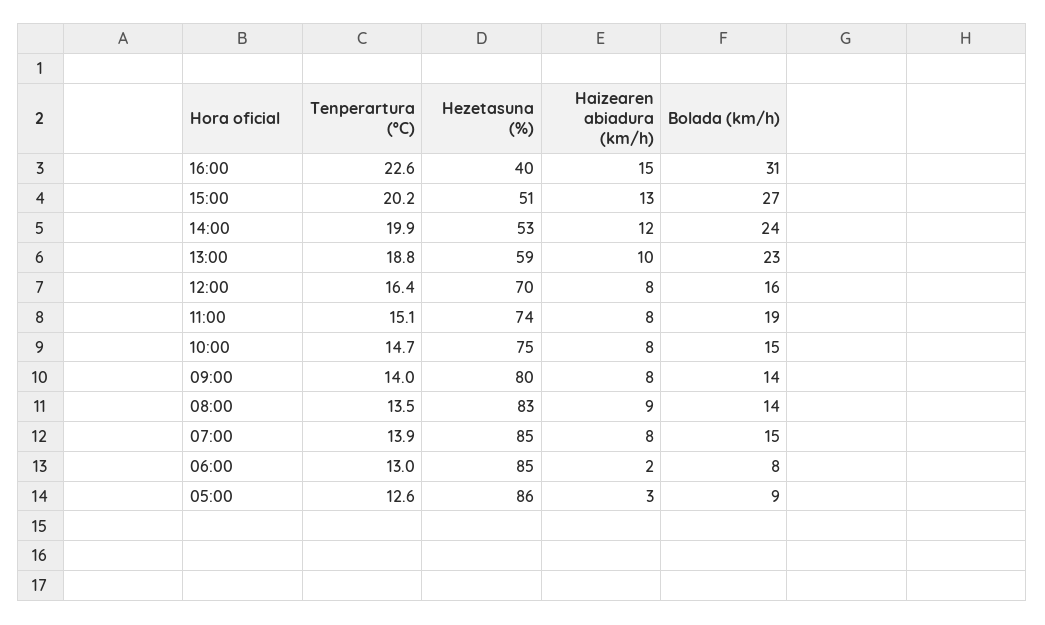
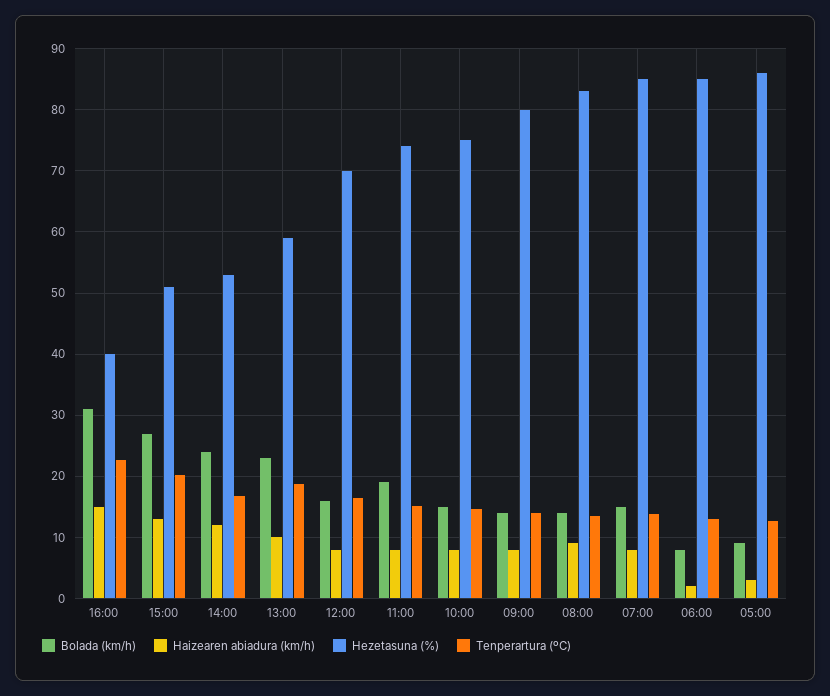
Tenperartura (ºC), 14:00: 19.9 -> 17

